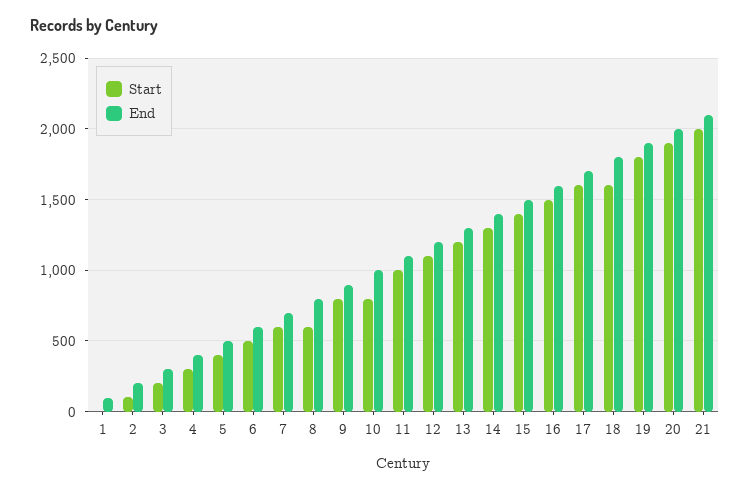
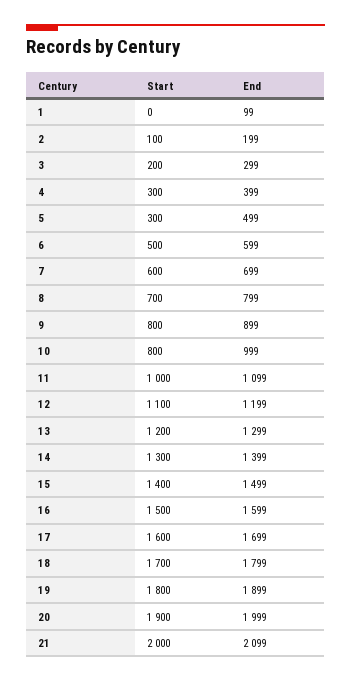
Start, 5: 400 -> 300
Start, 8: 600 -> 700
Start, 18: 1600 -> 1700

